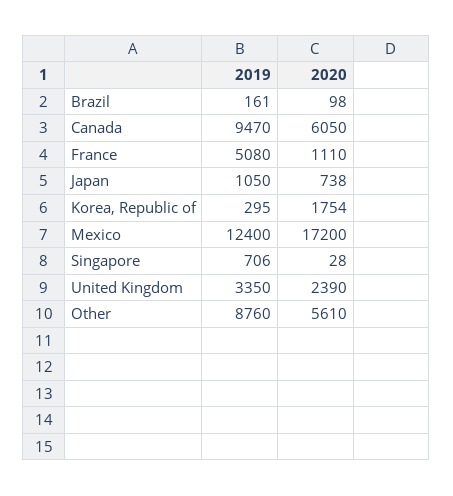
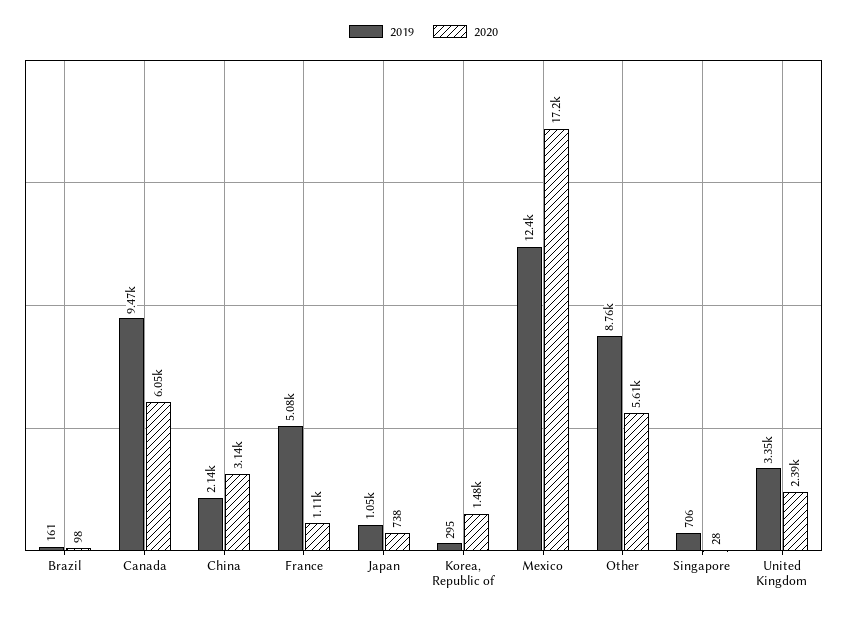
2020, Korea, Republic of: 1754 -> 1480
2019, China: none -> 2140
2020, China: none -> 3140

